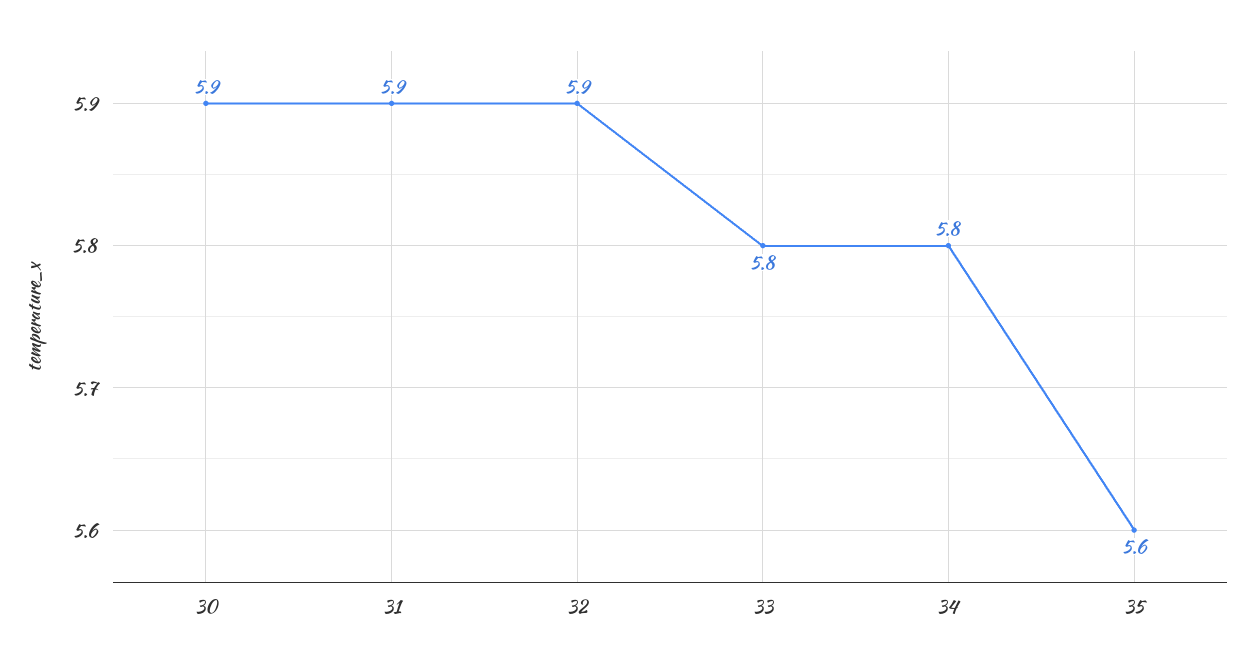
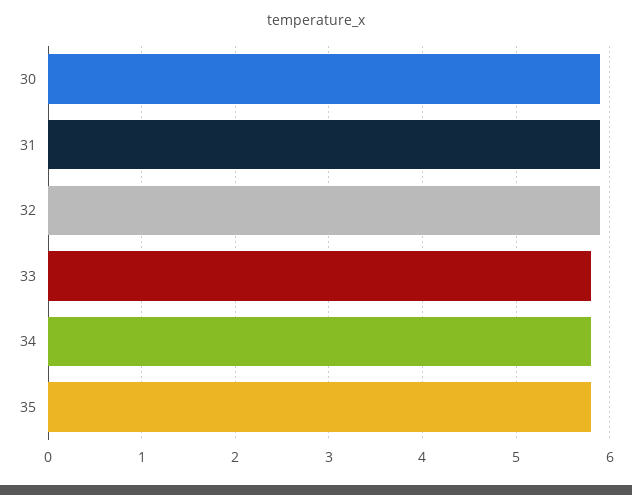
35: 5.6 -> 5.8

